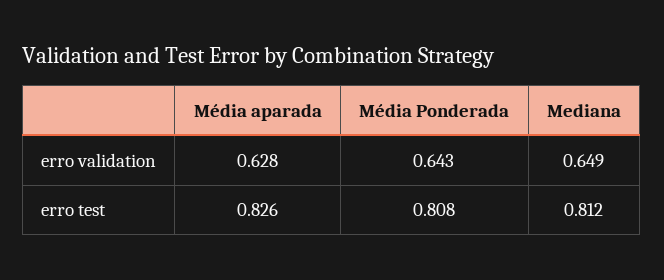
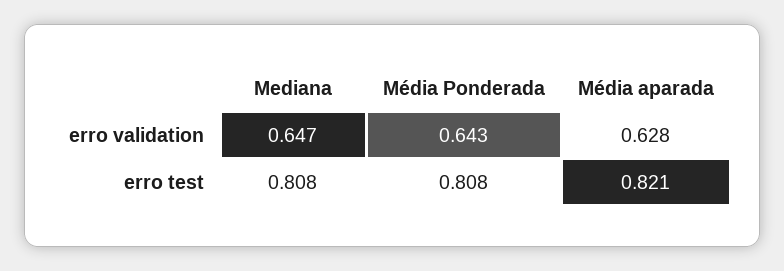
Mediana, erro validation: 0.649 -> 0.647
Média aparada, erro test: 0.826 -> 0.821
Mediana, erro test: 0.812 -> 0.808

